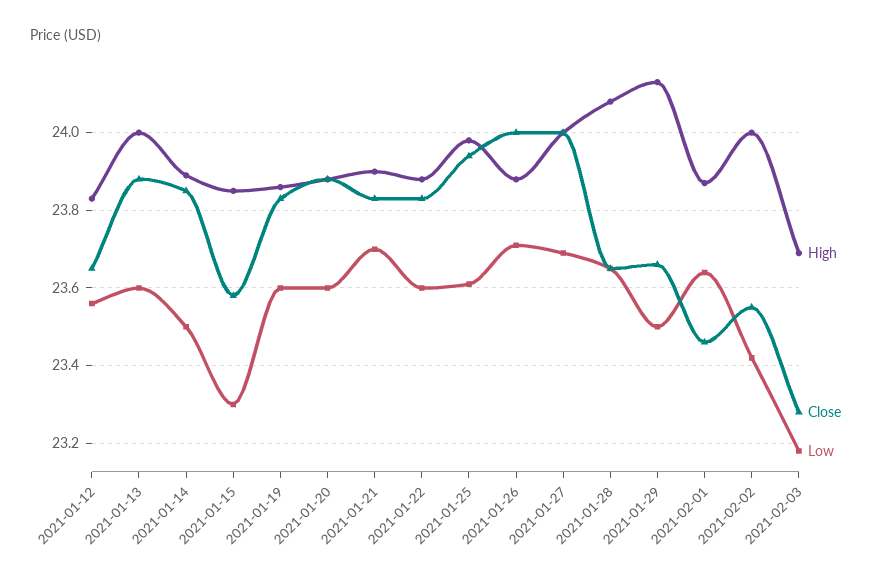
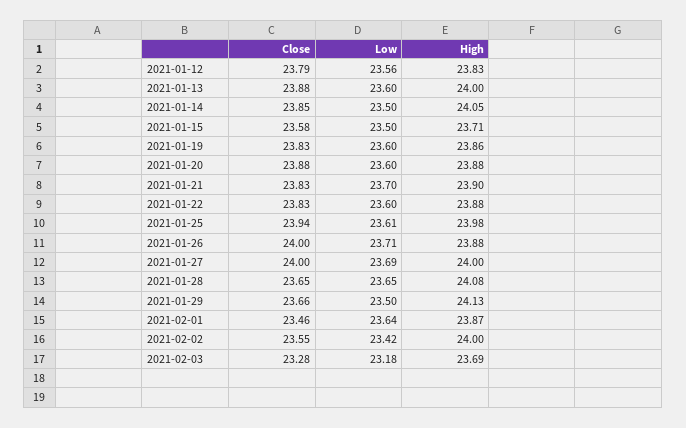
Close, 2021-01-12: 23.65 -> 23.79
High, 2021-01-14: 23.9 -> 24.05
High, 2021-01-15: 23.85 -> 23.71
Low, 2021-01-15: 23.3 -> 23.5

